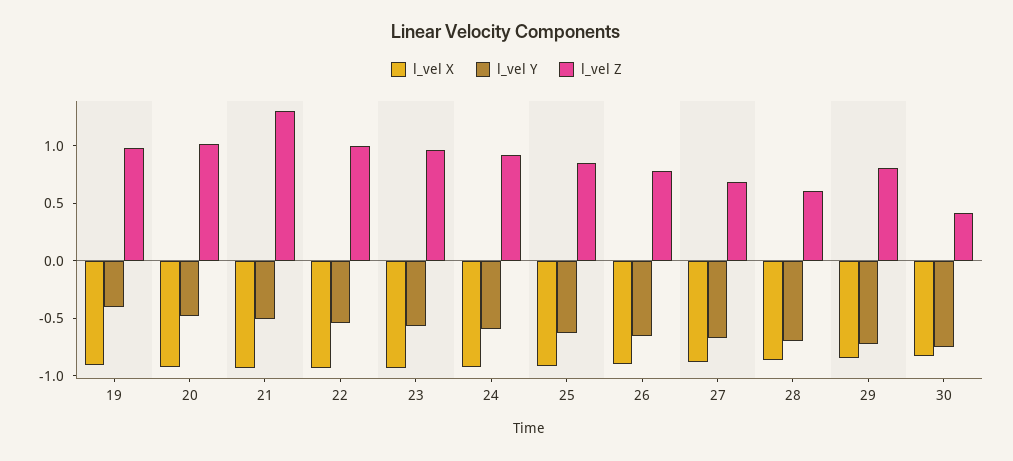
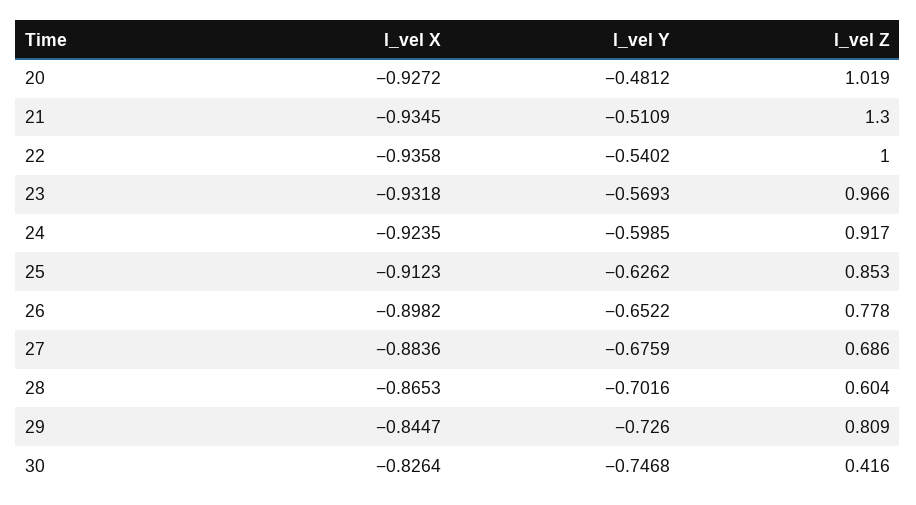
l_vel X, 19: -0.9 -> none
l_vel Y, 19: -0.4 -> none
l_vel Z, 19: 1 -> none

